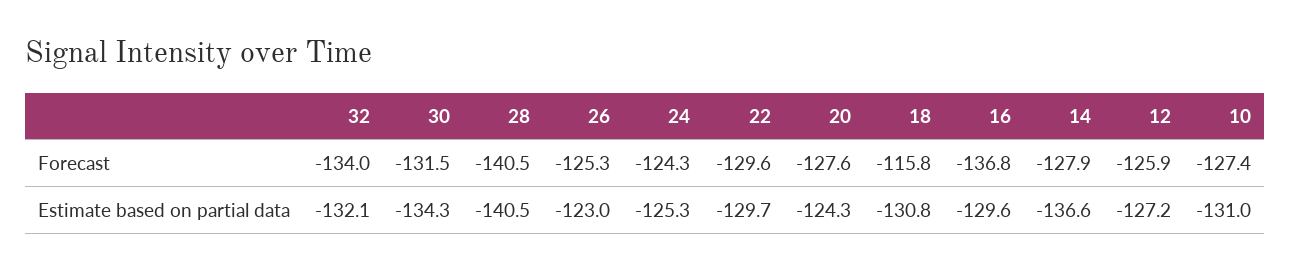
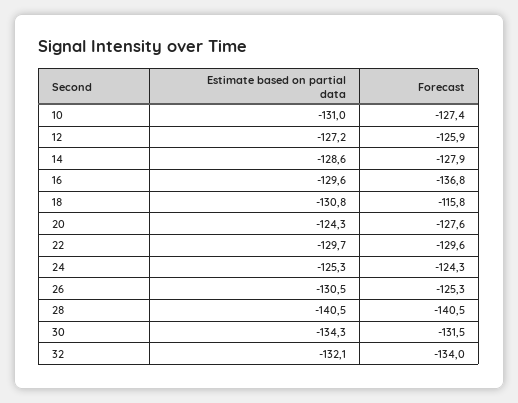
26, Estimate based on partial data: -123 -> -130.5
14, Estimate based on partial data: -136.6 -> -128.6

